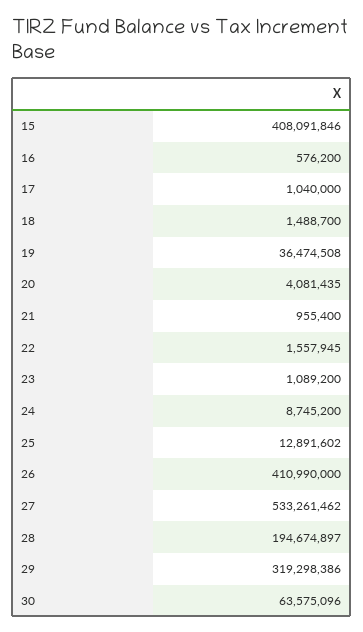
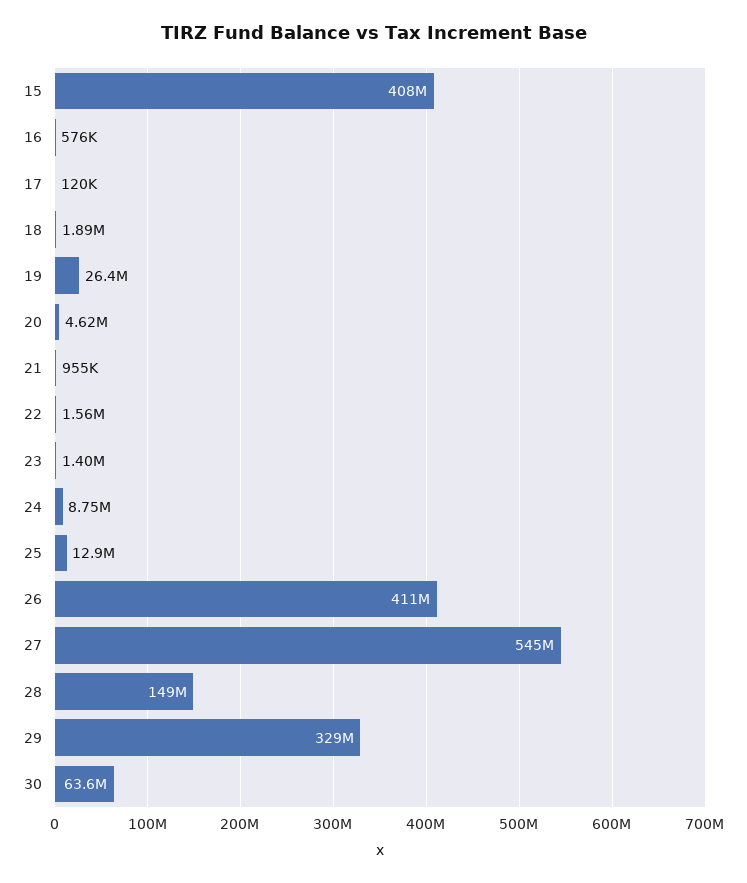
17: 1040000 -> 120000
18: 1488700 -> 1890000
19: 36474508 -> 26400000
20: 4081435 -> 4620000
23: 1089200 -> 1400000
27: 533261462 -> 545000000
28: 194674897 -> 149000000
29: 319298386 -> 329000000

